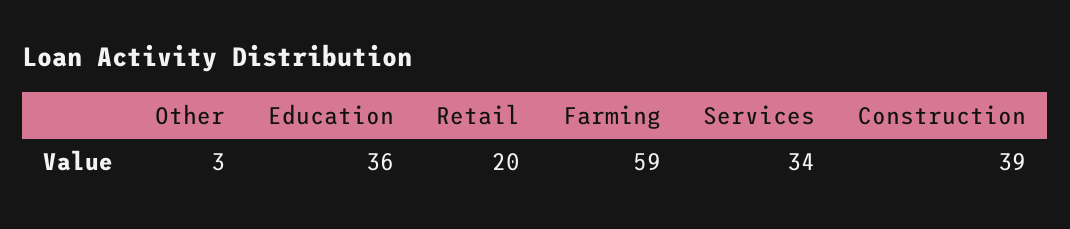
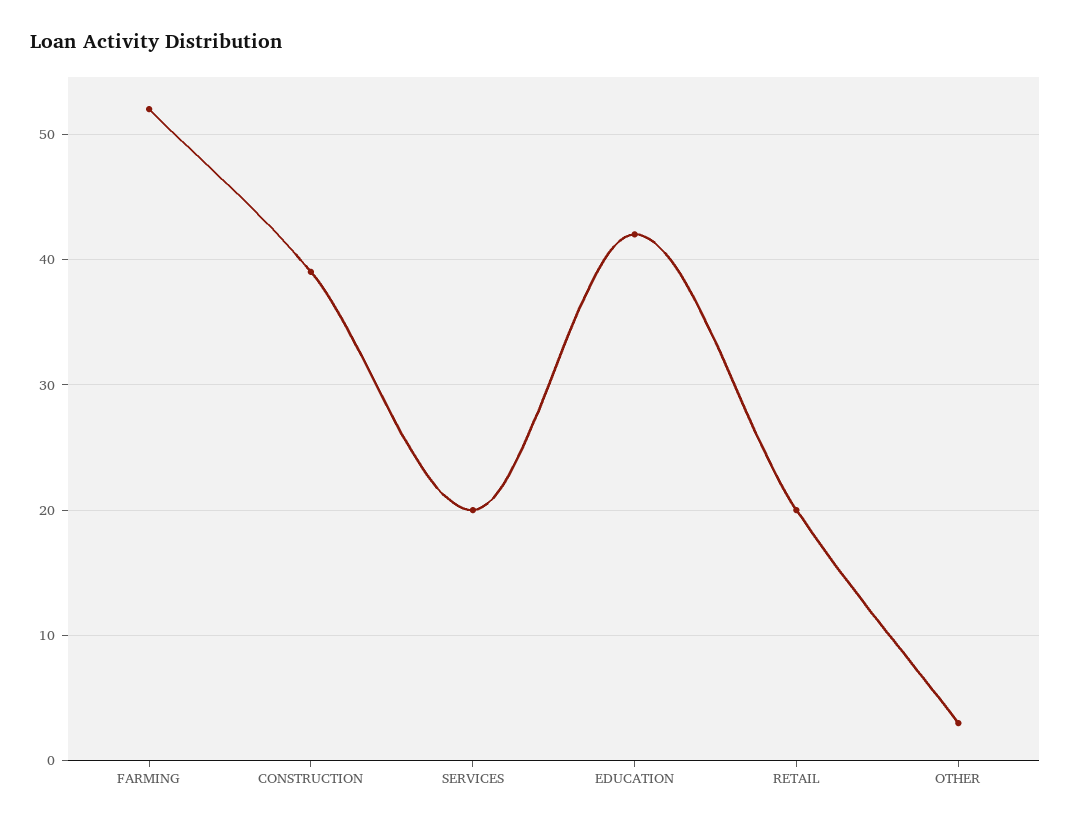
Education: 36 -> 42
Farming: 59 -> 52
Services: 34 -> 20

